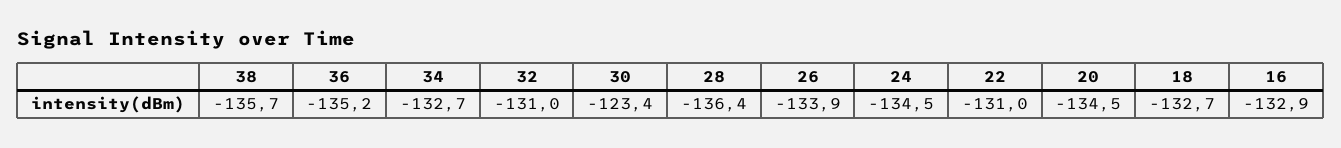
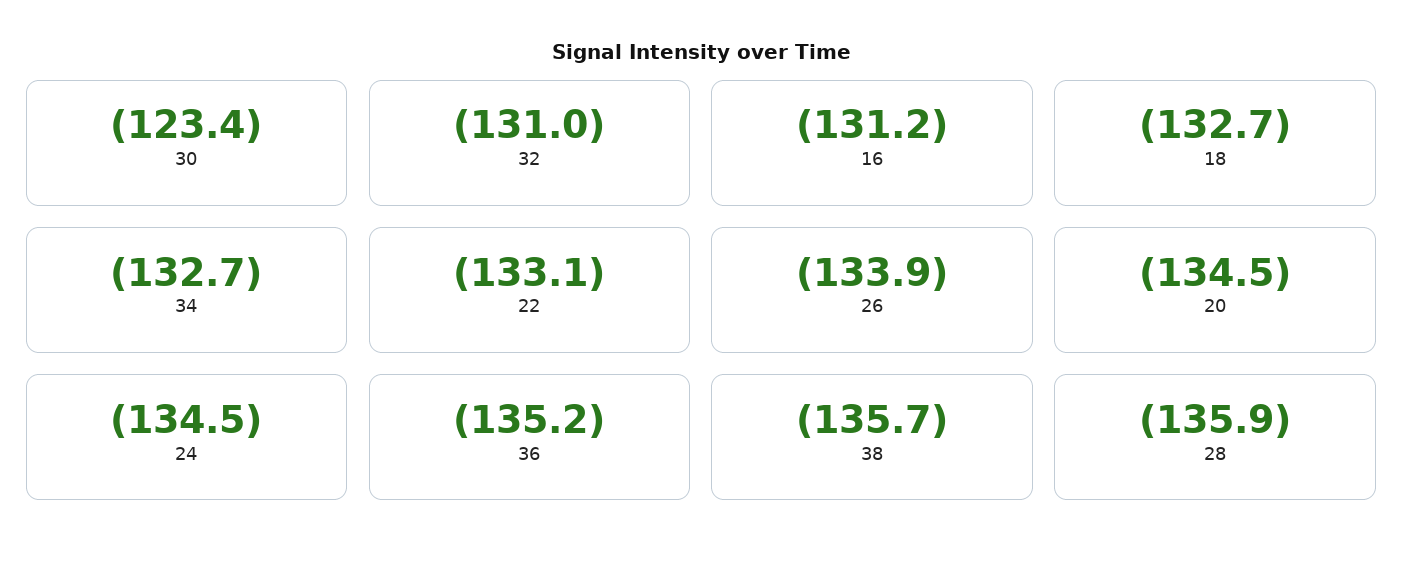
28: -136.4 -> -135.9
22: -131 -> -133.1
16: -132.9 -> -131.2

